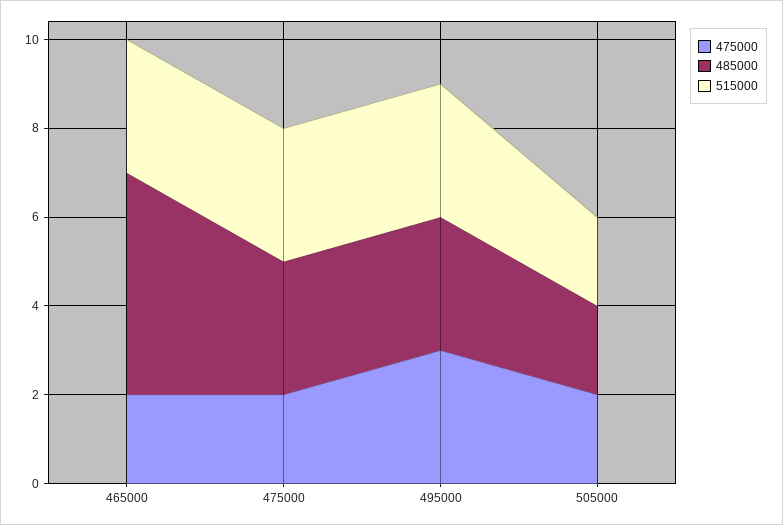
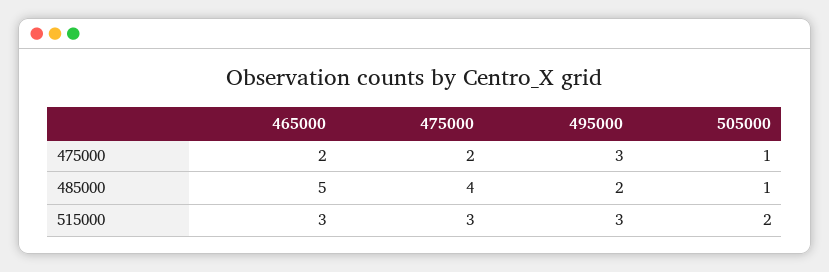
485000, 475000: 3 -> 4
485000, 495000: 3 -> 2
475000, 505000: 2 -> 1
485000, 505000: 2 -> 1

